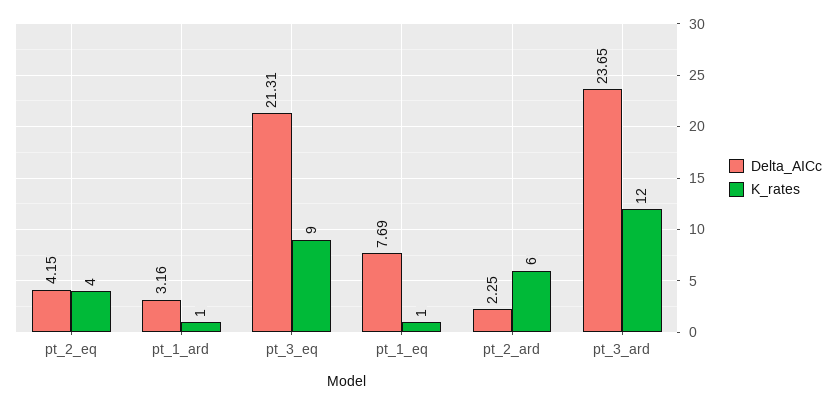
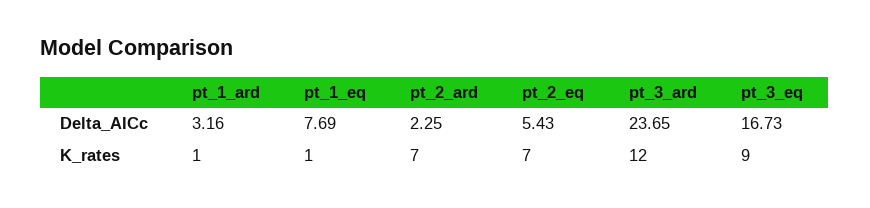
Delta_AICc, pt_2_eq: 4.15 -> 5.43
K_rates, pt_2_eq: 4 -> 7
Delta_AICc, pt_3_eq: 21.31 -> 16.73
K_rates, pt_2_ard: 6 -> 7

